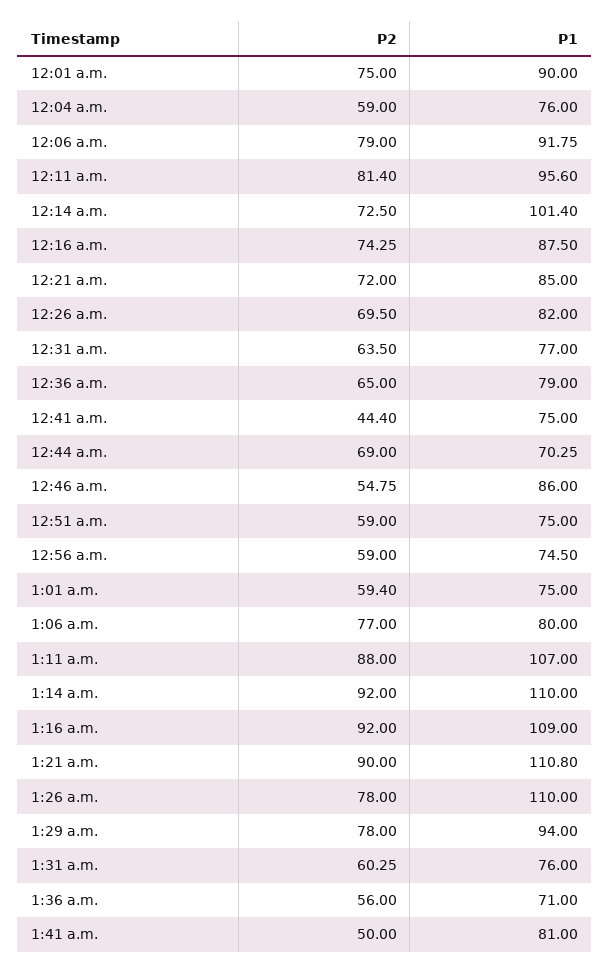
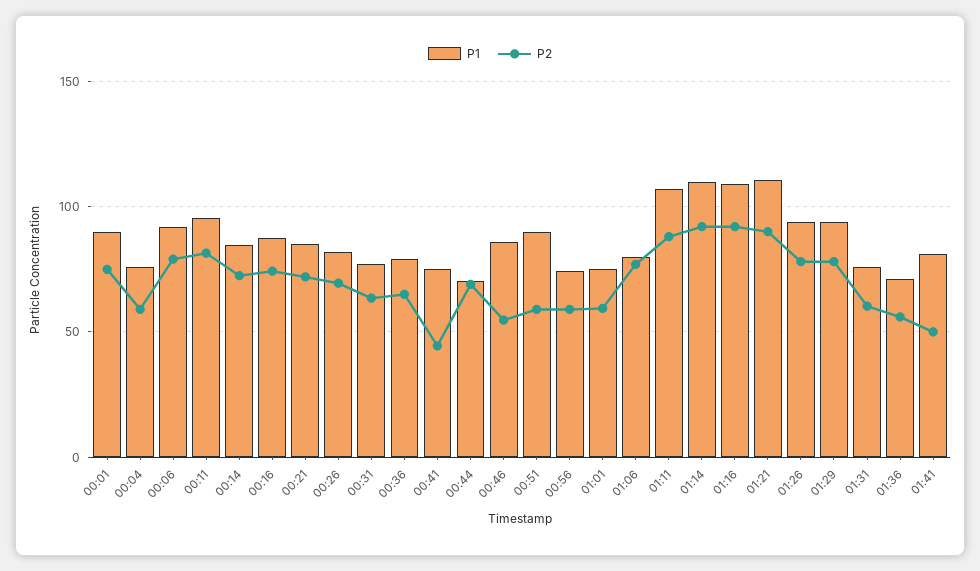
P1, 12:14 a.m.: 101.4 -> 85
P1, 12:51 a.m.: 75 -> 90
P1, 1:26 a.m.: 110 -> 95

